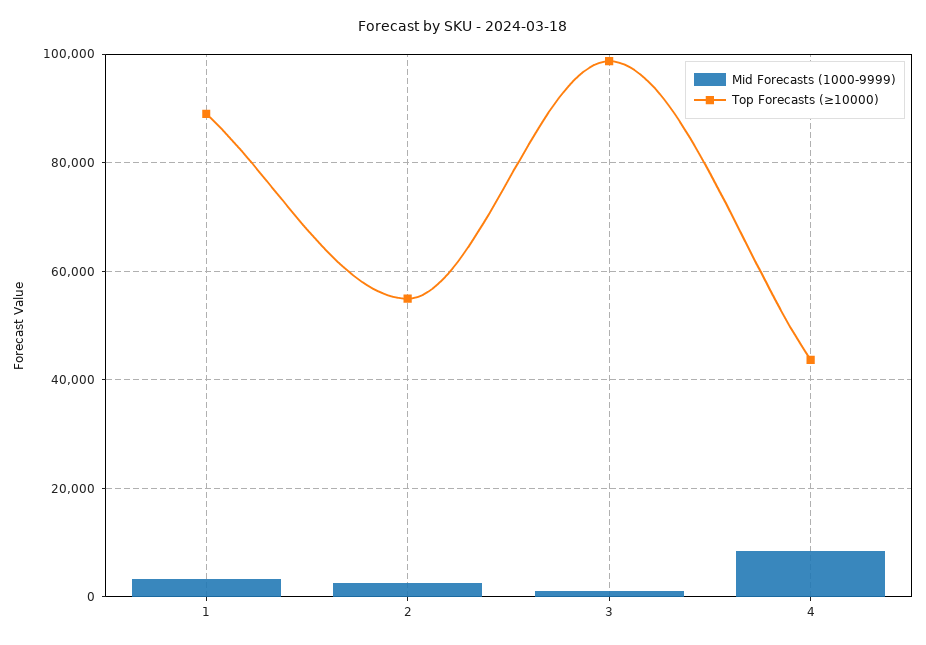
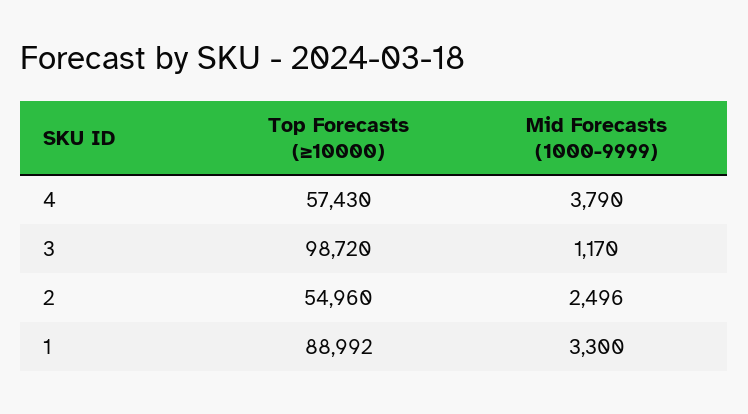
Mid Forecasts (1000-9999), 4: 8000 -> 3790
Top Forecasts (≥10000), 4: 44000 -> 57430

